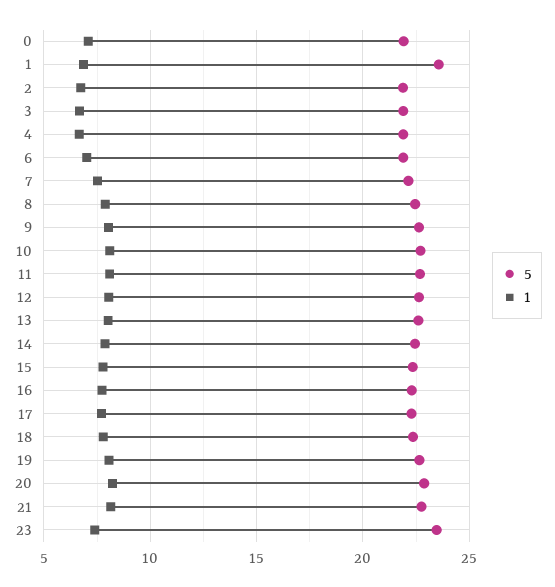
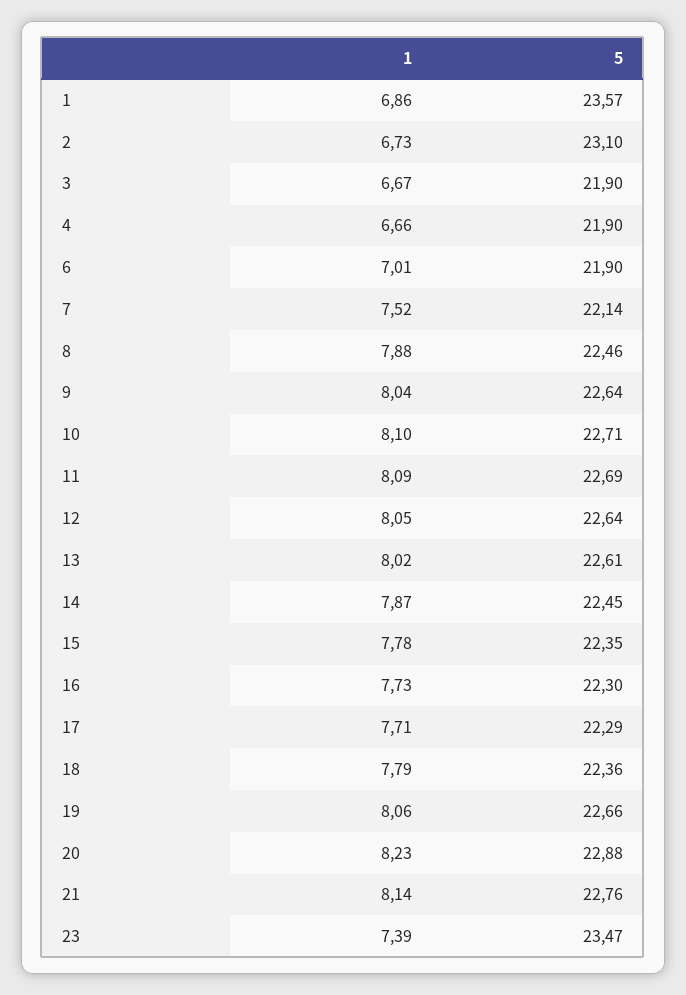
5, 0: 22 -> none
1, 0: 7 -> none
5, 2: 22 -> 23.1

